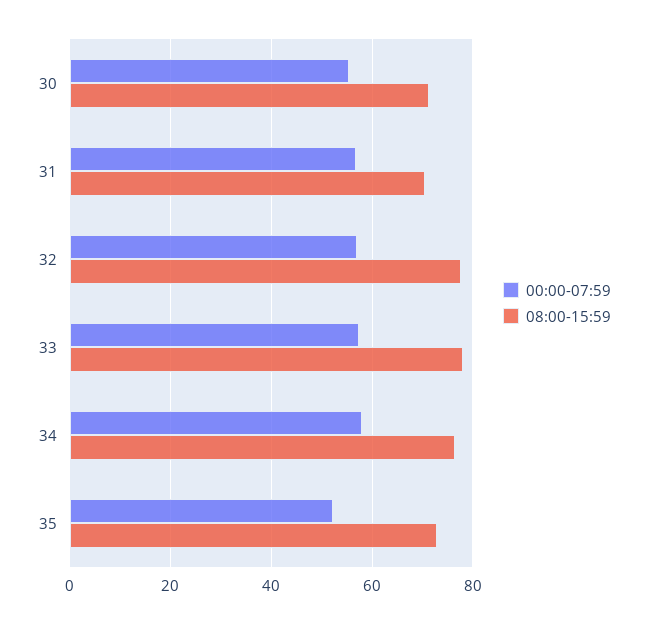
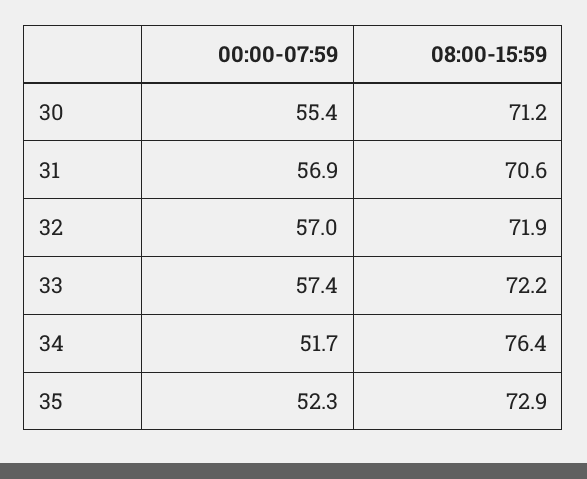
08:00-15:59, 32: 78 -> 71.9
08:00-15:59, 33: 78 -> 72.2
00:00-07:59, 34: 58 -> 51.7

